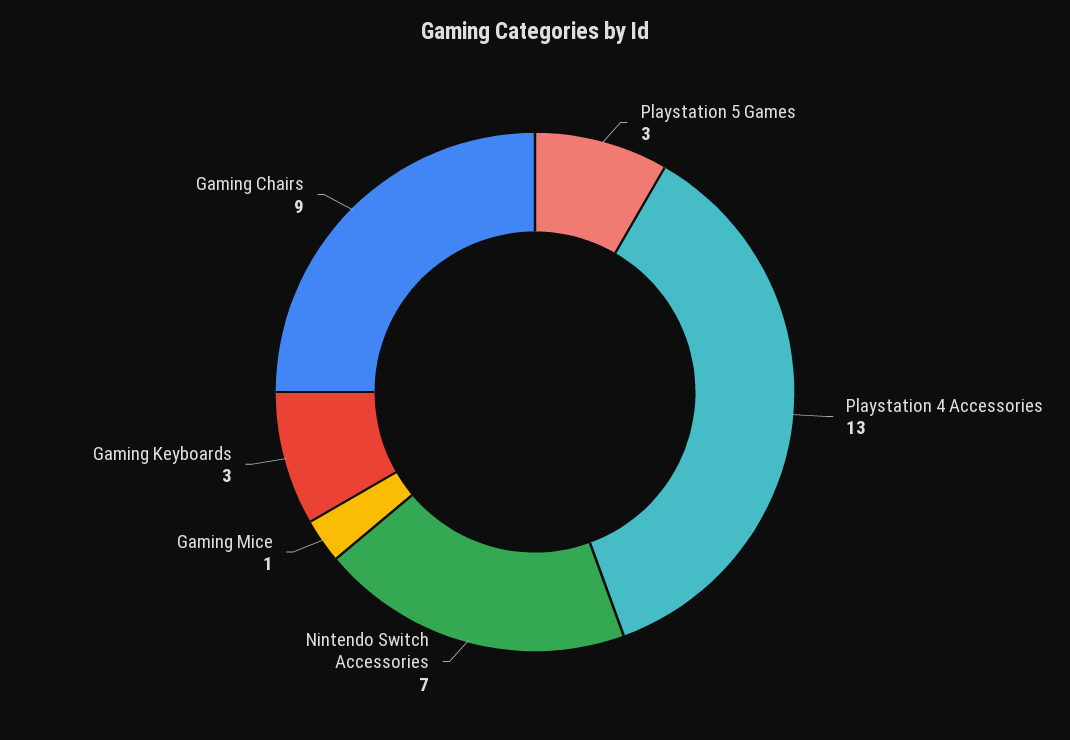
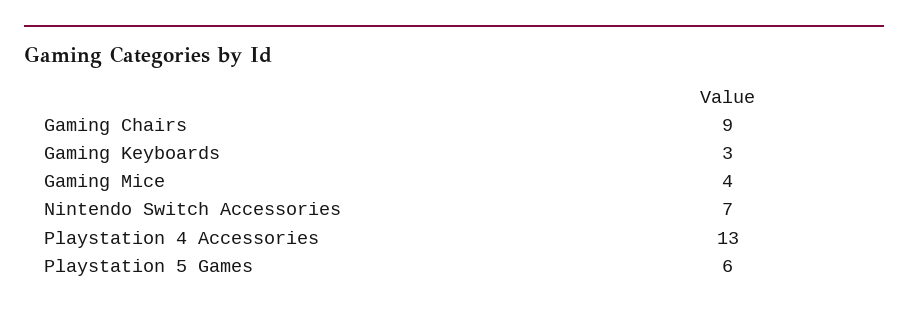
Playstation 5 Games: 3 -> 6
Gaming Mice: 1 -> 4

